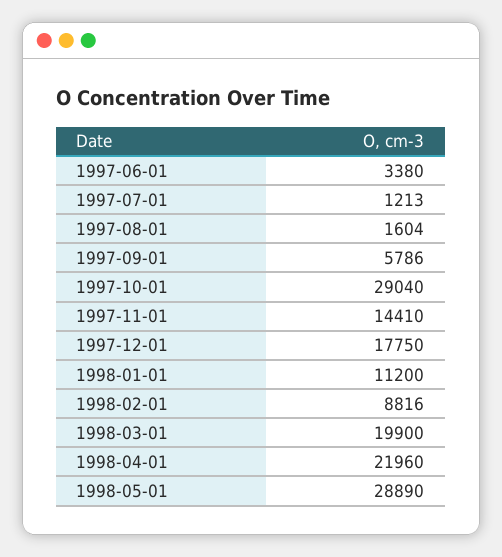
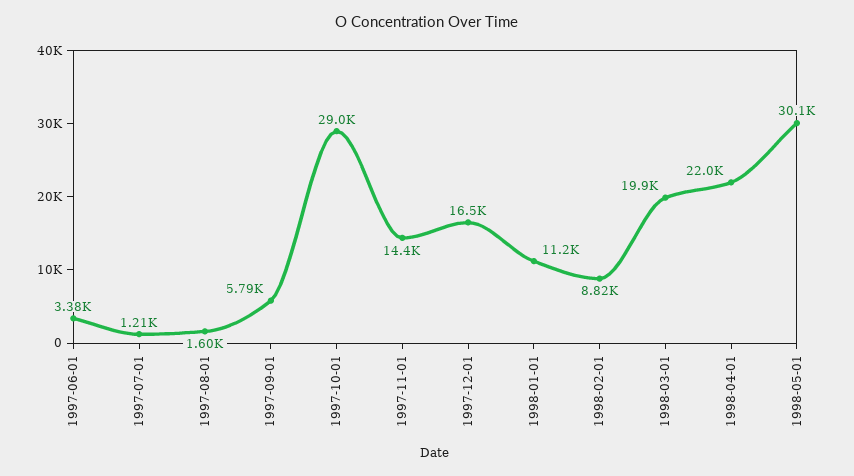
1997-12-01: 17750 -> 16500
1998-05-01: 28890 -> 30100

